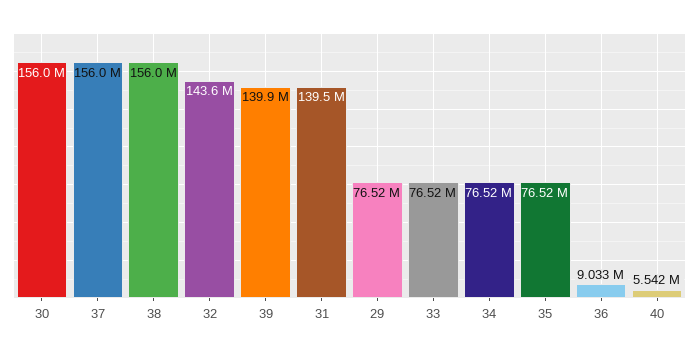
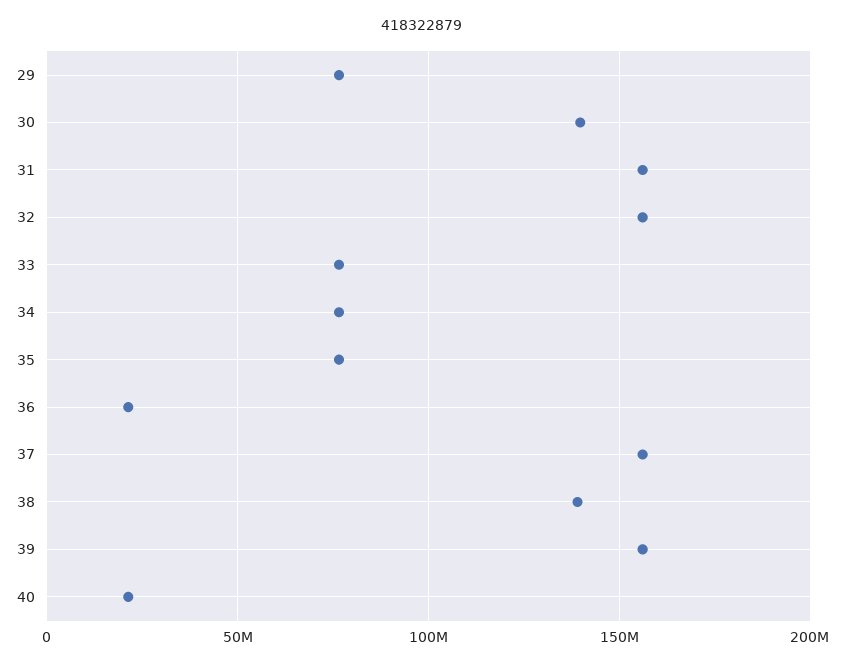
30: 156000000 -> 140000000
38: 156000000 -> 140000000
32: 143600000 -> 155000000
39: 139900000 -> 155000000
31: 139500000 -> 155000000
36: 9033000 -> 20000000
40: 5542000 -> 20000000

